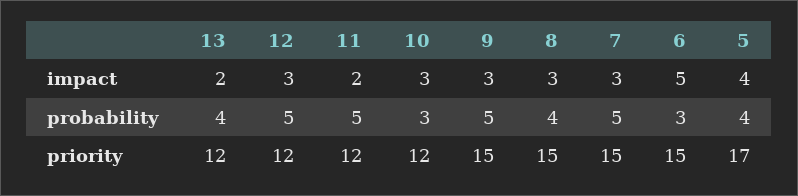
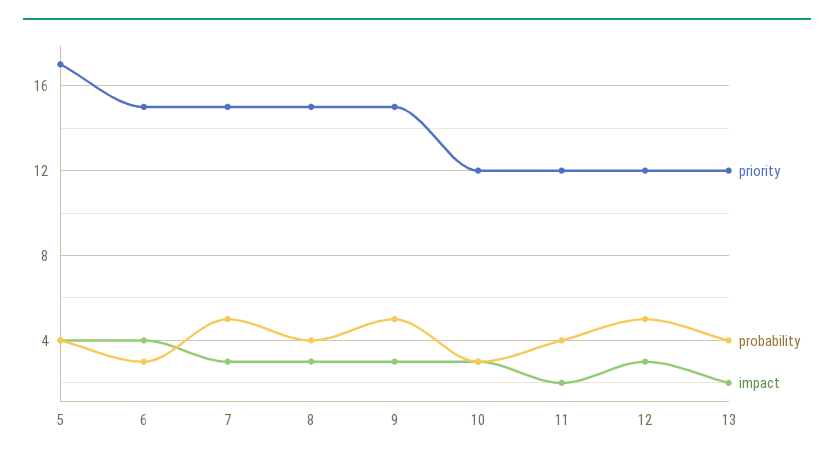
impact, 6: 5 -> 4
probability, 11: 5 -> 4

